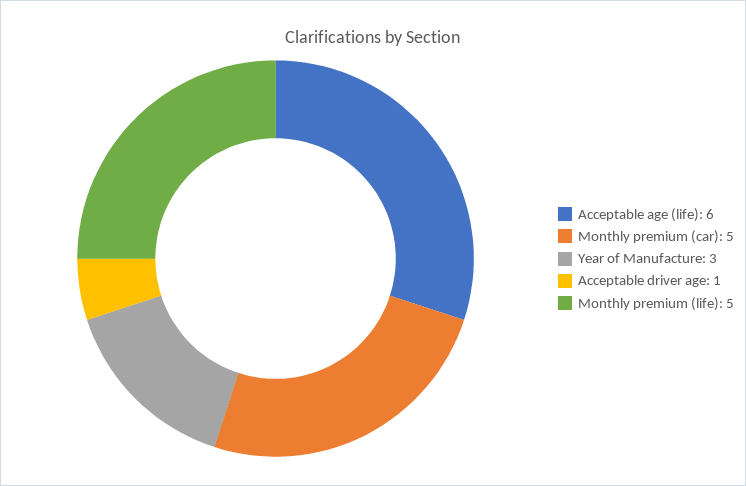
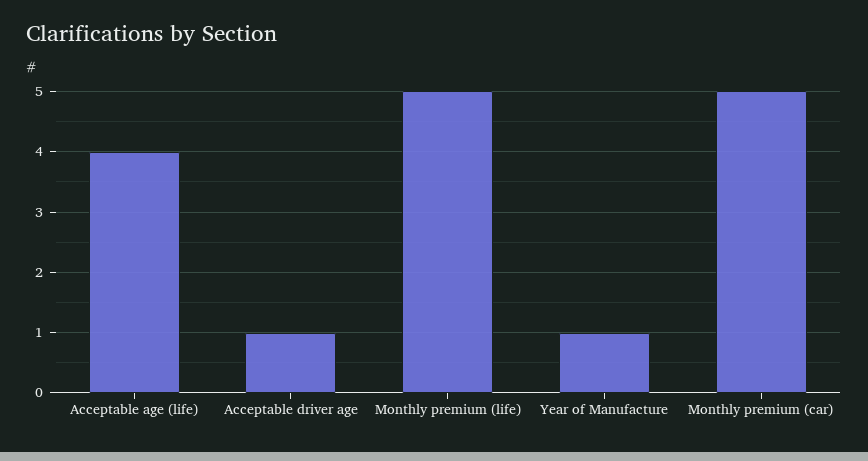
Acceptable age (life): 6 -> 4
Year of Manufacture: 3 -> 1

